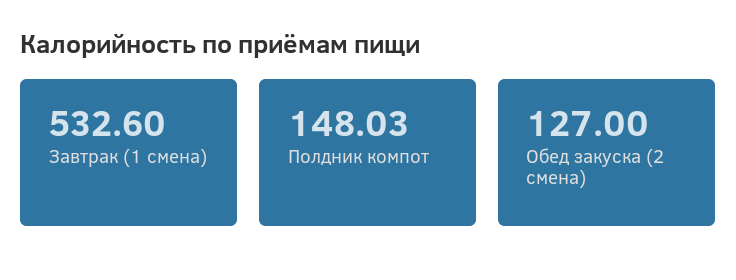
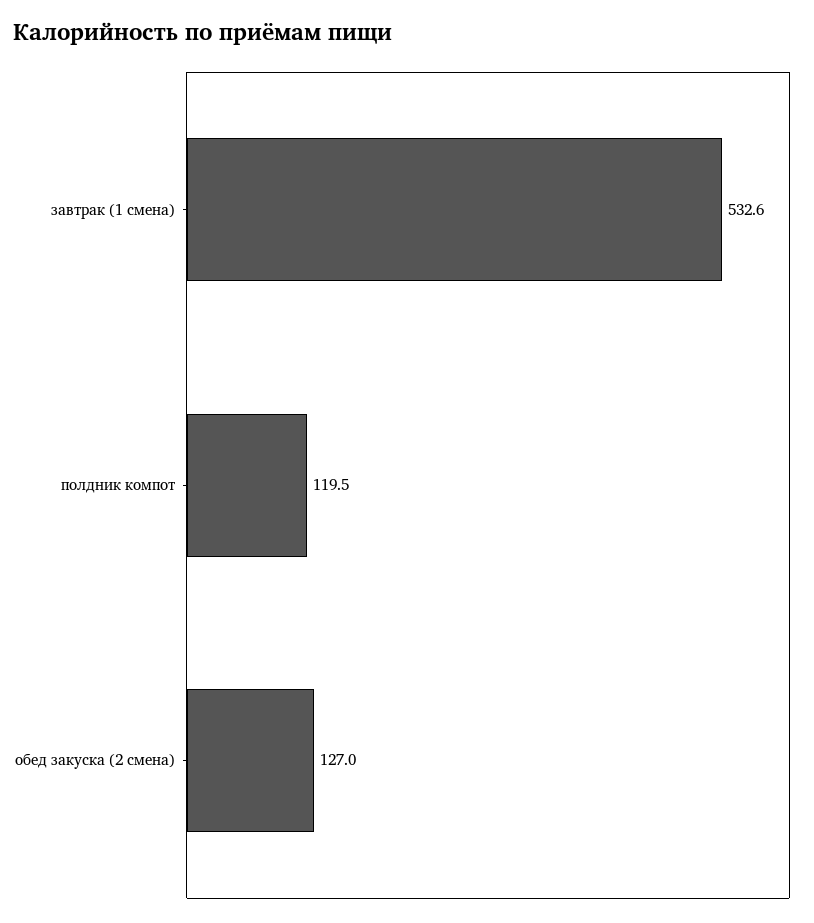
Полдник компот: 148.03 -> 119.5

